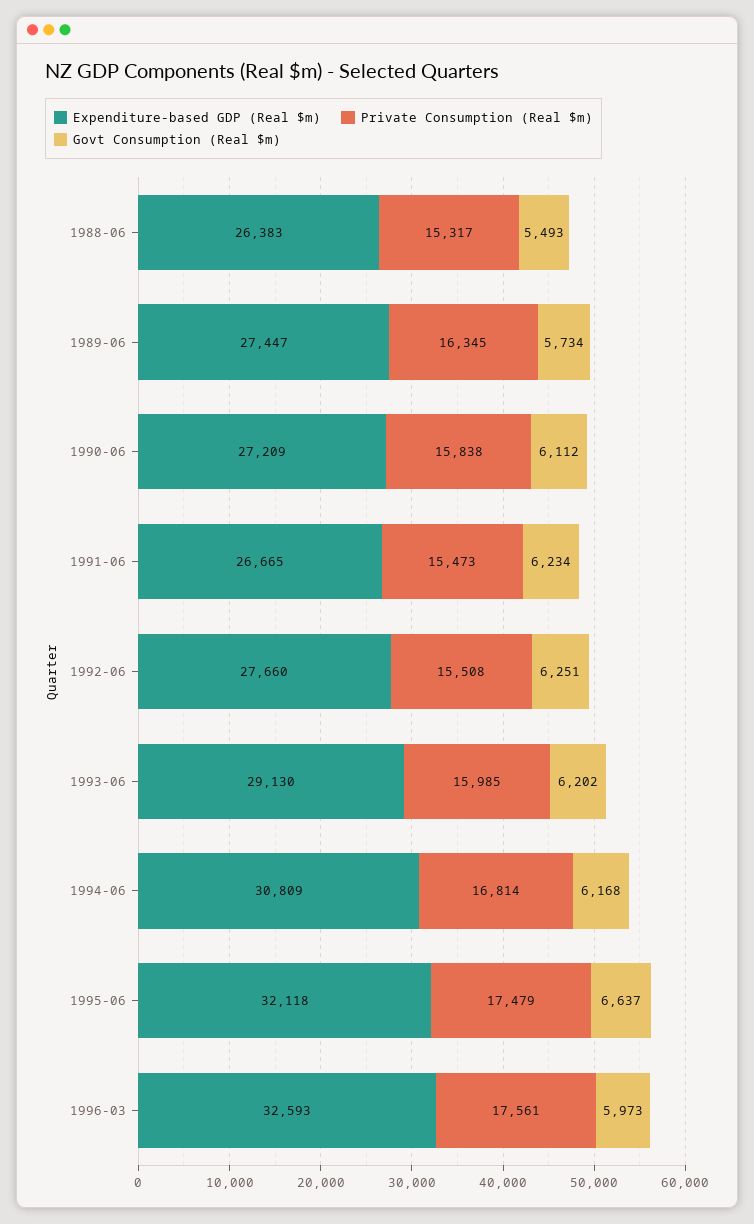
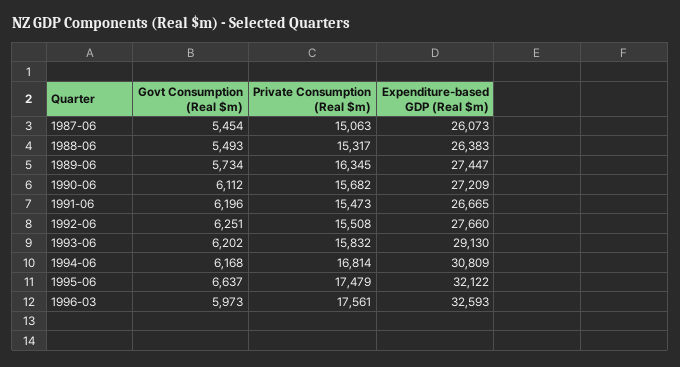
Private Consumption (Real $m), 1990-06: 15838 -> 15682
Govt Consumption (Real $m), 1991-06: 6234 -> 6196
Private Consumption (Real $m), 1993-06: 15985 -> 15832
Expenditure-based GDP (Real $m), 1995-06: 32118 -> 32122
Govt Consumption (Real $m), 1987-06: none -> 5454
Private Consumption (Real $m), 1987-06: none -> 15063
Expenditure-based GDP (Real $m), 1987-06: none -> 26073

